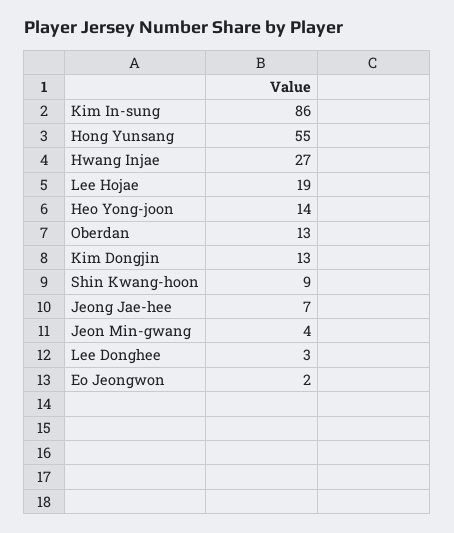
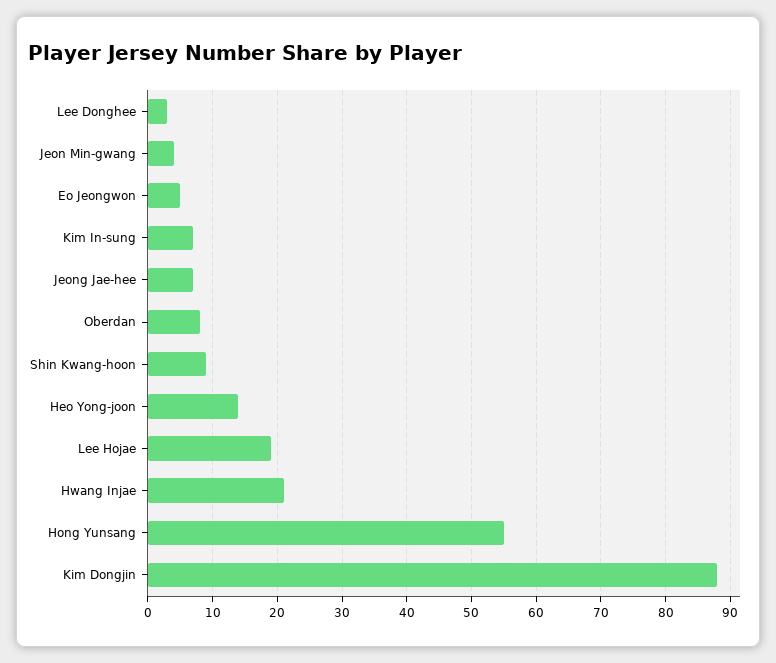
Kim In-sung: 86 -> 7
Hwang Injae: 27 -> 21
Oberdan: 13 -> 8
Kim Dongjin: 13 -> 88
Eo Jeongwon: 2 -> 5

